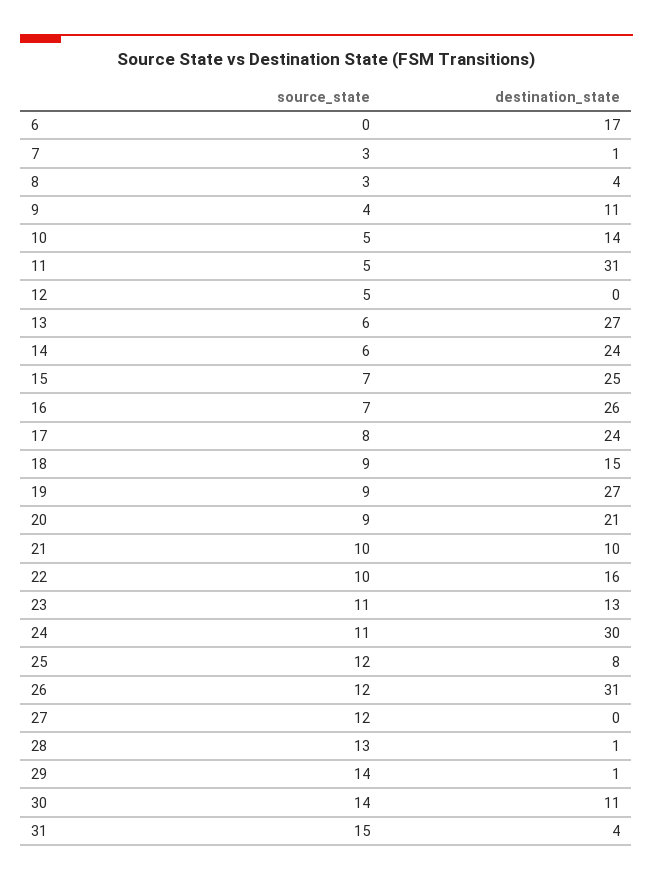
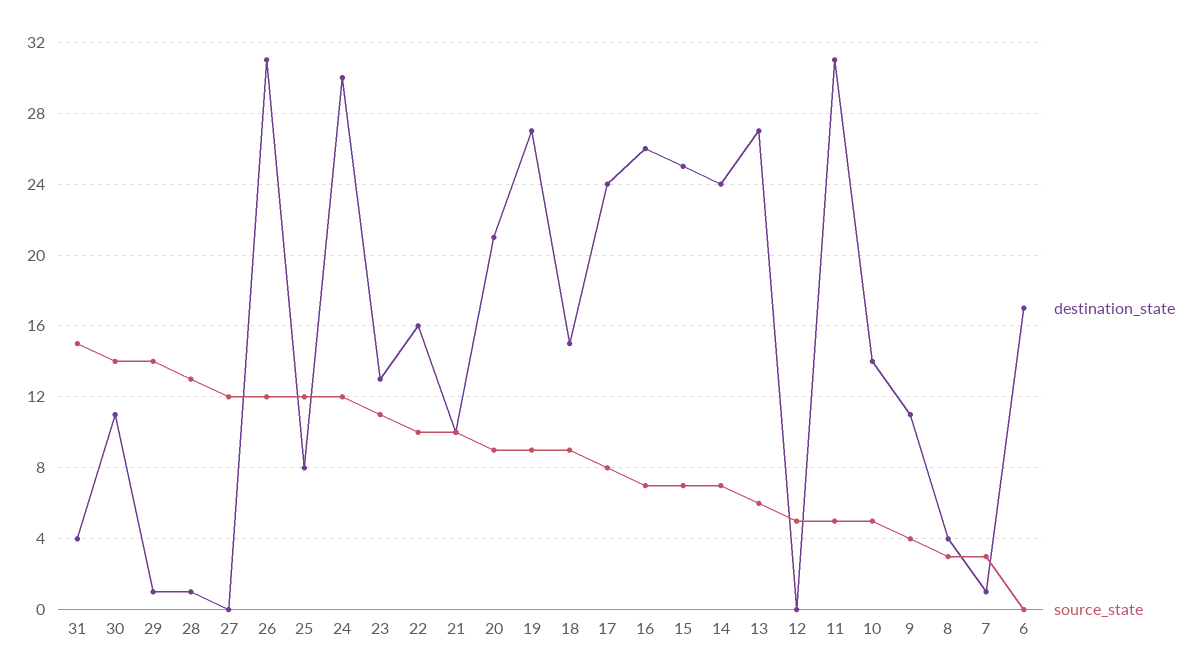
source_state, 14: 6 -> 7
source_state, 24: 11 -> 12

